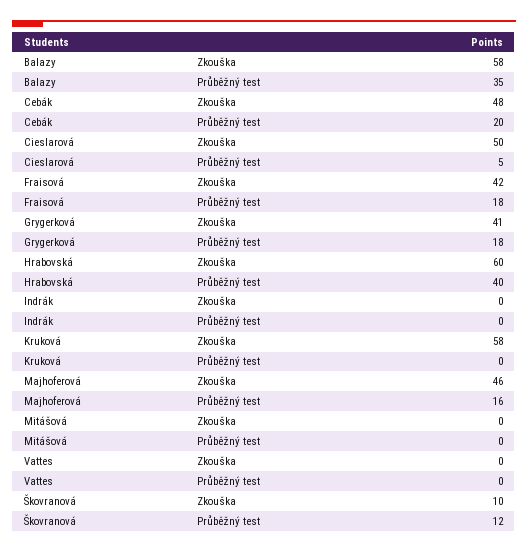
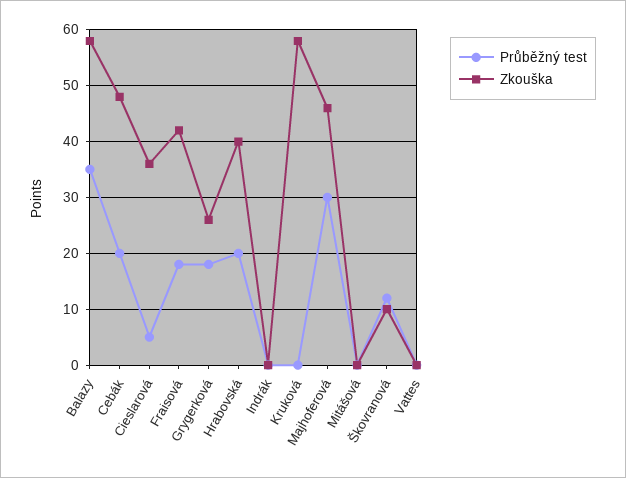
Zkouška, Cieslarová: 50 -> 35
Zkouška, Grygerková: 41 -> 25
Zkouška, Hrabovská: 60 -> 40
Průběžný test, Hrabovská: 40 -> 20
Průběžný test, Majhoferová: 16 -> 30

